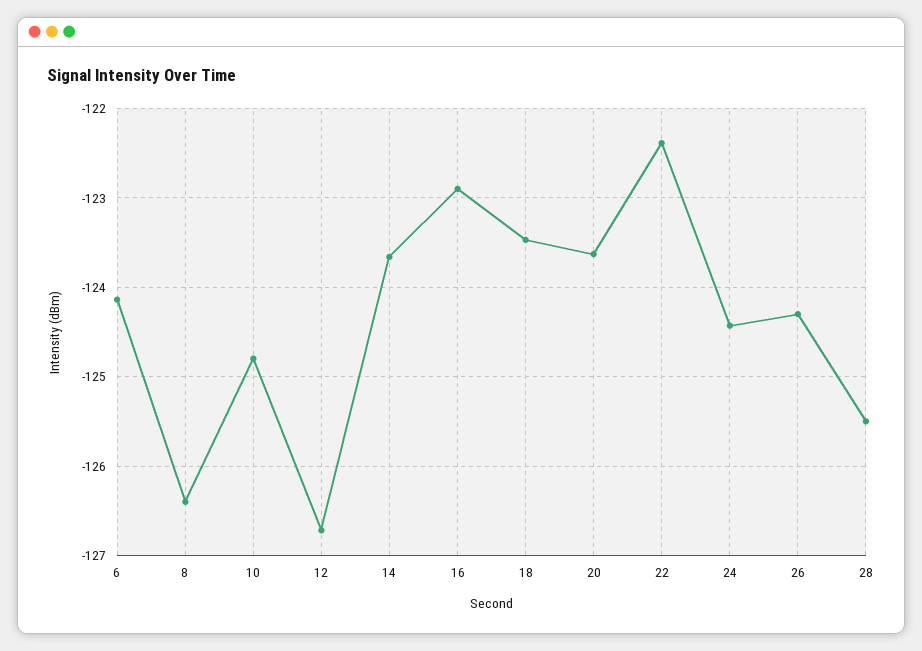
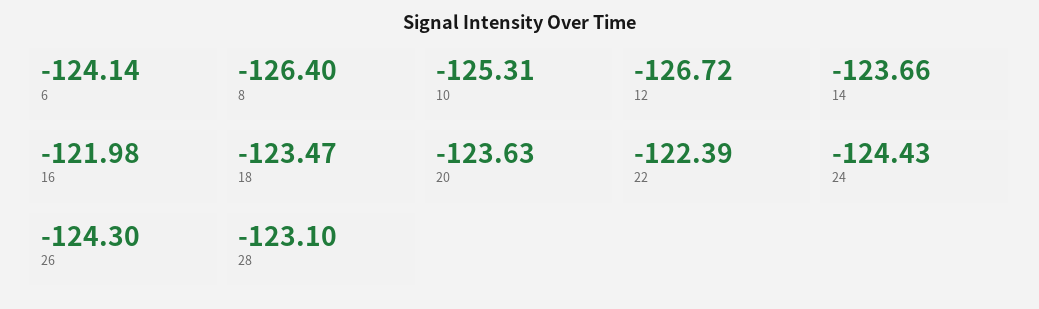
10: -124.8 -> -125.31
16: -122.9 -> -121.98
28: -125.5 -> -123.1

